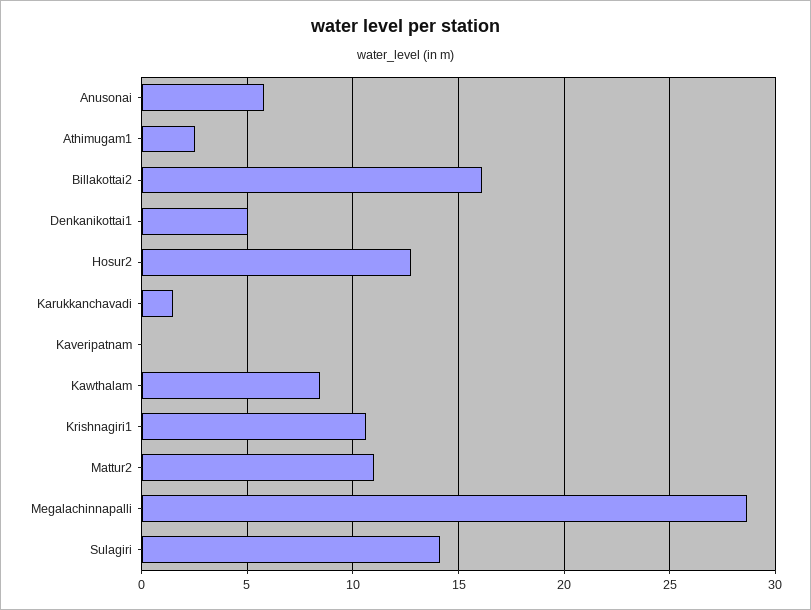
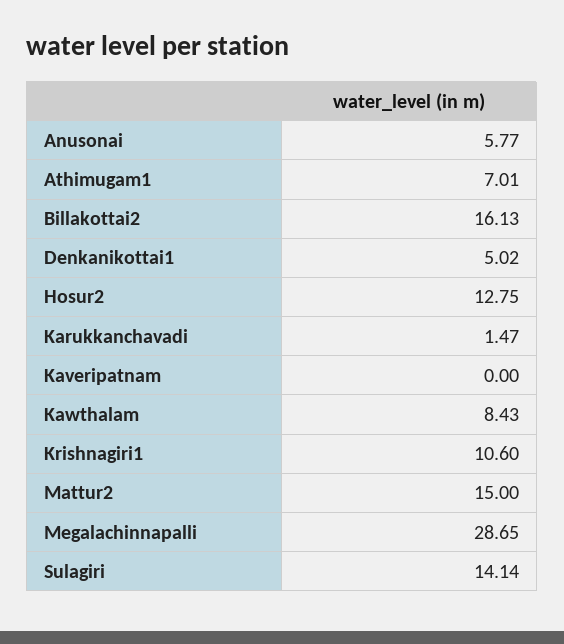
Athimugam1: 2.5 -> 7.01
Mattur2: 11 -> 15

